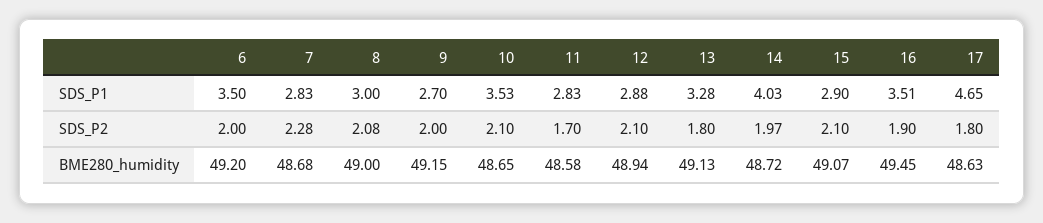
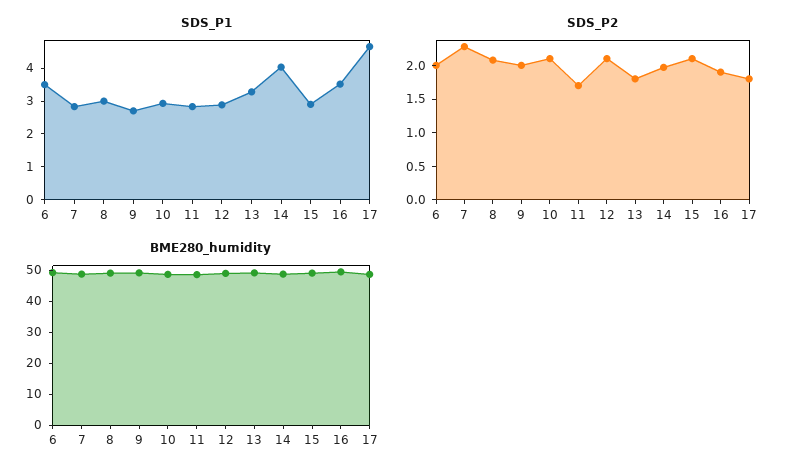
SDS_P1, 10: 3.53 -> 3

